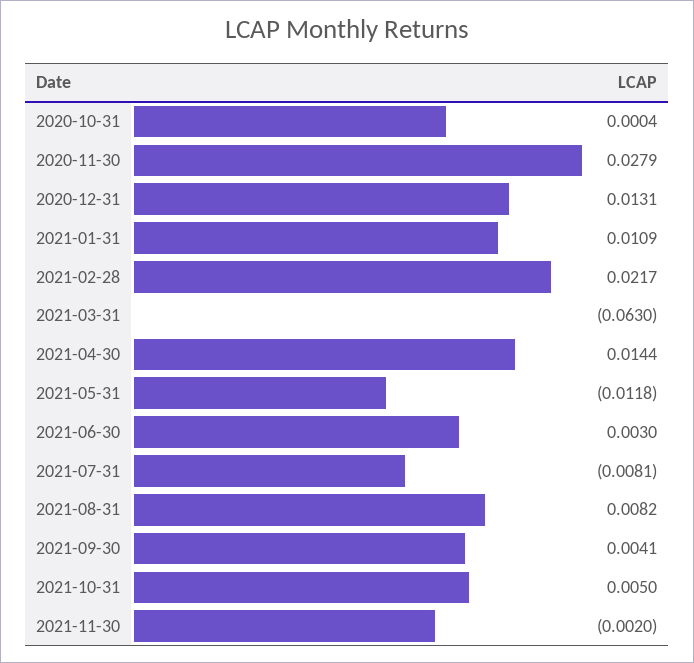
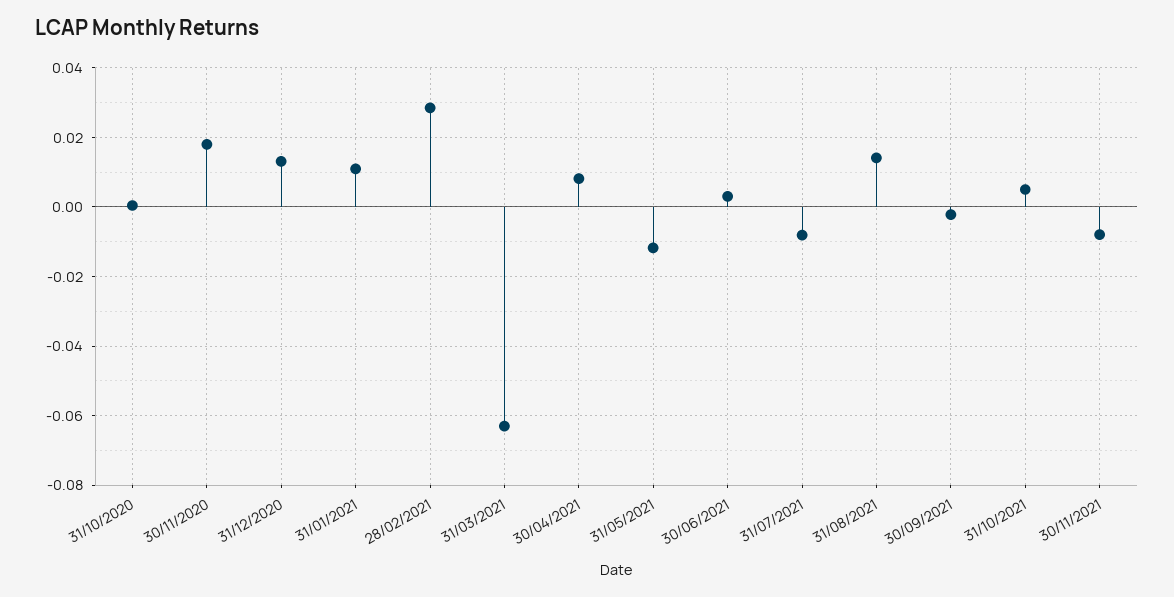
2020-11-30: 0.0279 -> 0.018
2021-02-28: 0.0217 -> 0.028
2021-04-30: 0.0144 -> 0.008
2021-08-31: 0.0082 -> 0.014
2021-09-30: 0.0041 -> -0.002
2021-11-30: -0.002 -> -0.008

